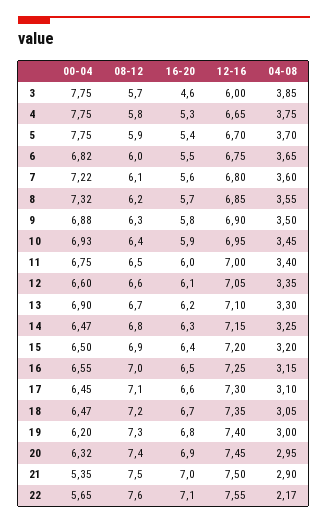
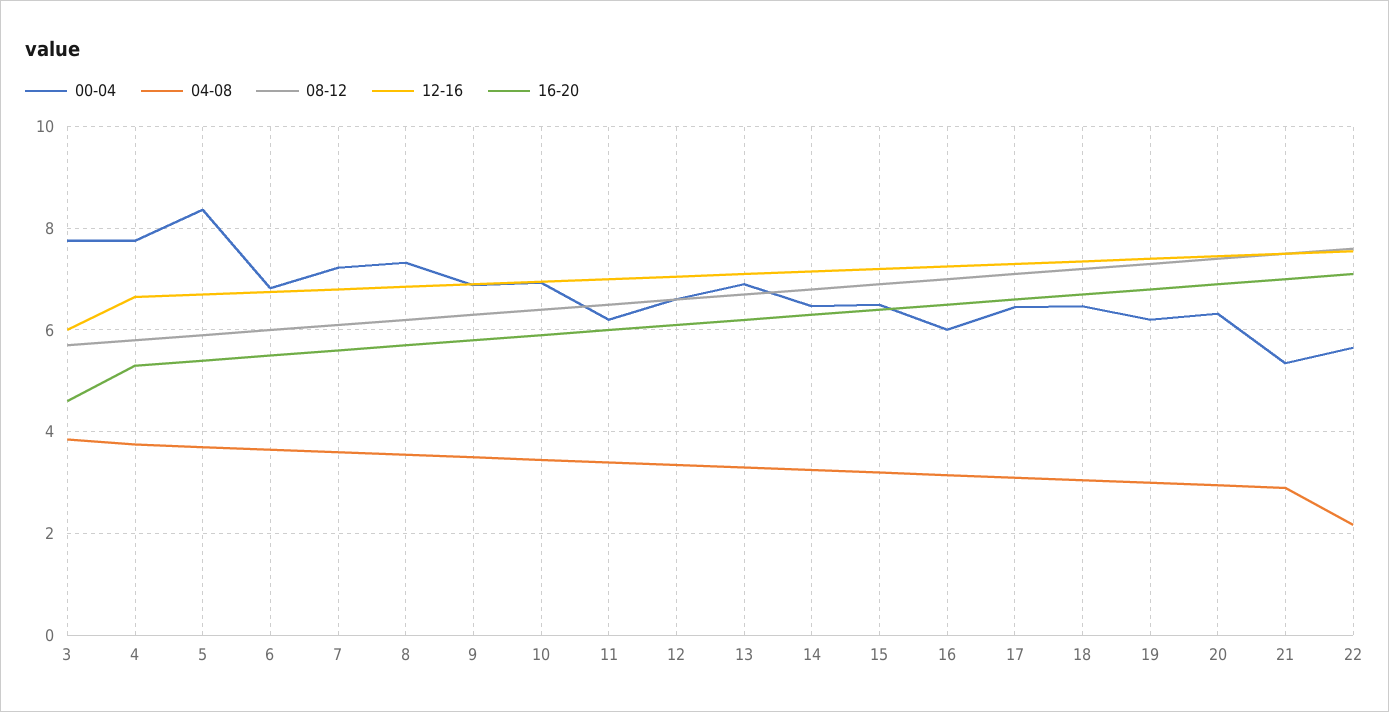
00-04, 5: 7.75 -> 8.4
00-04, 11: 6.75 -> 6.2
00-04, 16: 6.55 -> 6

